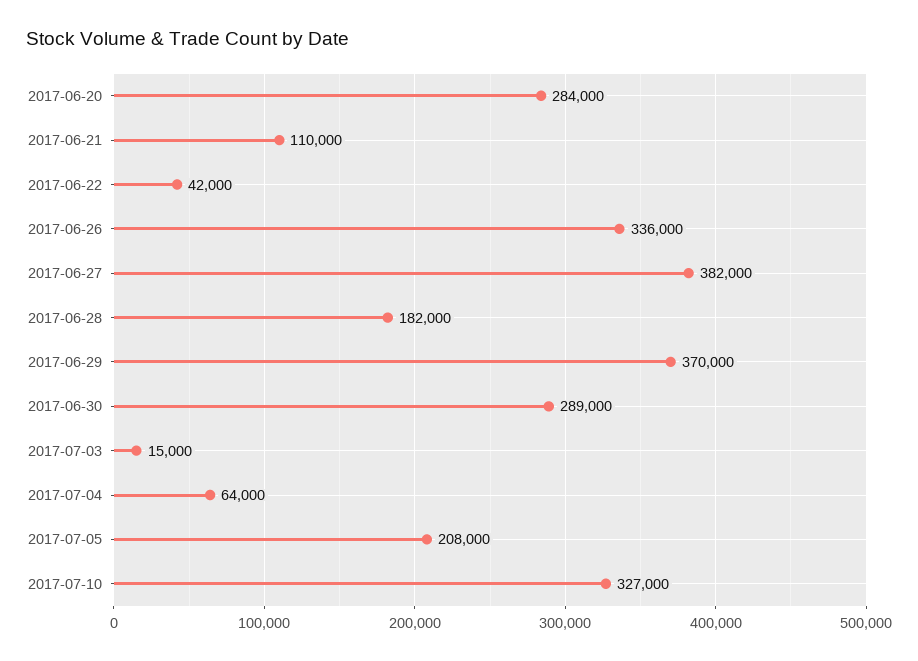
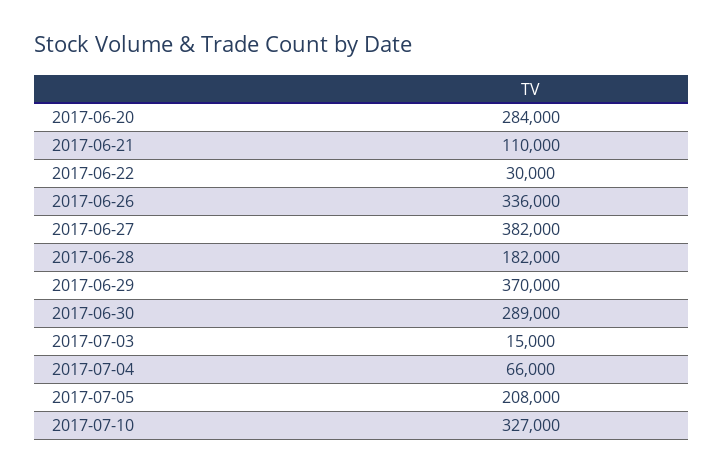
2017-06-22: 42000 -> 30000
2017-07-04: 64000 -> 66000

